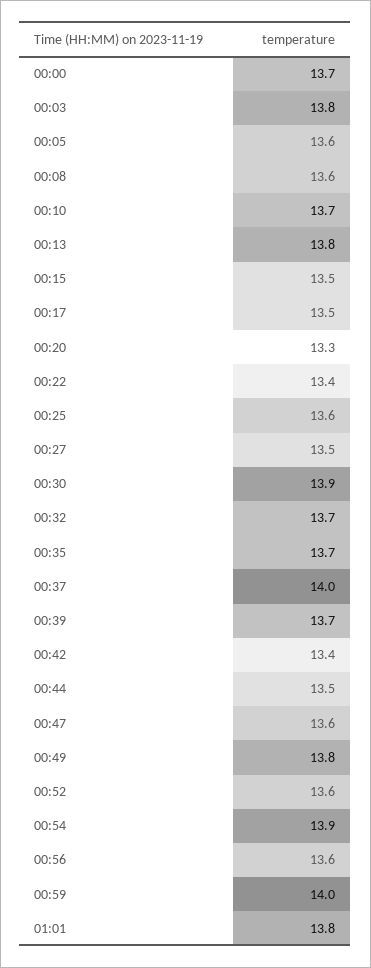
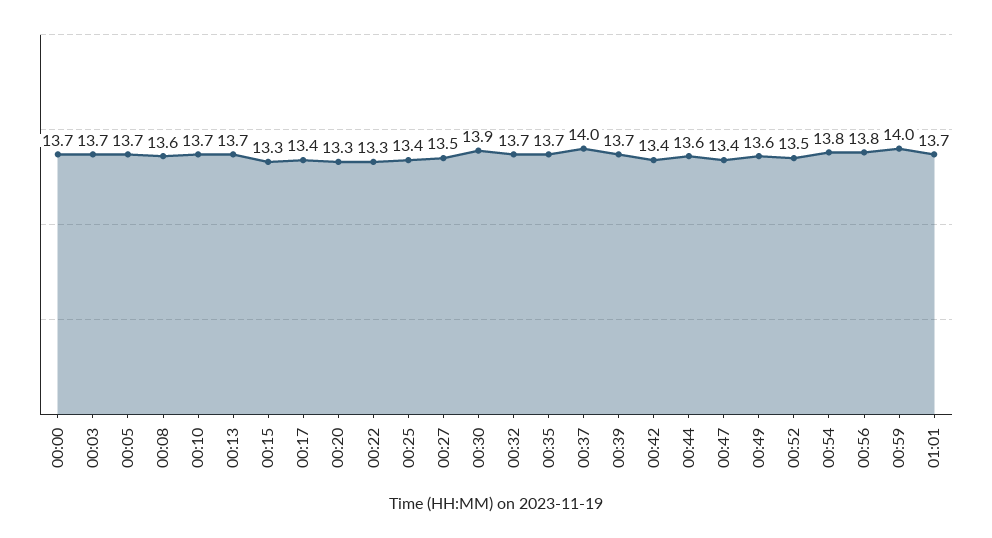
00:03: 13.8 -> 13.7
00:05: 13.6 -> 13.7
00:13: 13.8 -> 13.7
00:15: 13.5 -> 13.3
00:17: 13.5 -> 13.4
00:22: 13.4 -> 13.3
00:25: 13.6 -> 13.4
00:44: 13.5 -> 13.6
00:47: 13.6 -> 13.4
00:49: 13.8 -> 13.6
00:52: 13.6 -> 13.5
00:54: 13.9 -> 13.8
00:56: 13.6 -> 13.8
01:01: 13.8 -> 13.7

